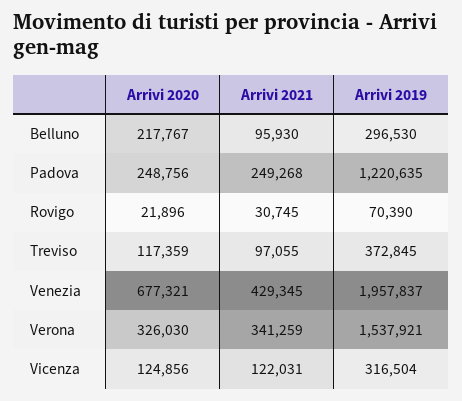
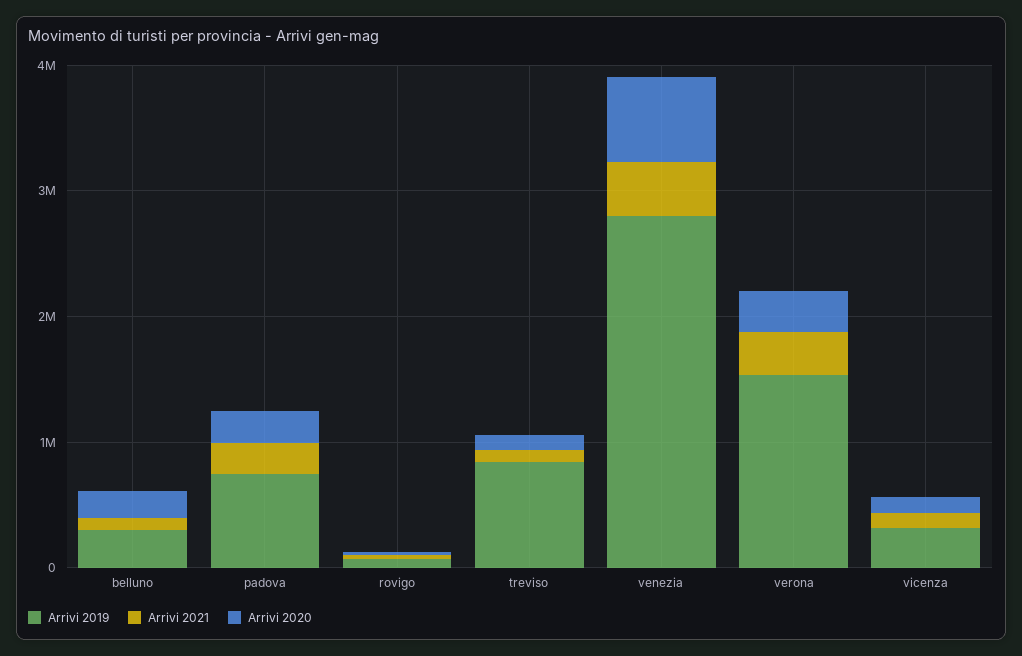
Arrivi 2019, Padova: 1220635 -> 800000
Arrivi 2019, Treviso: 372845 -> 800000
Arrivi 2019, Venezia: 1957837 -> 2800000

